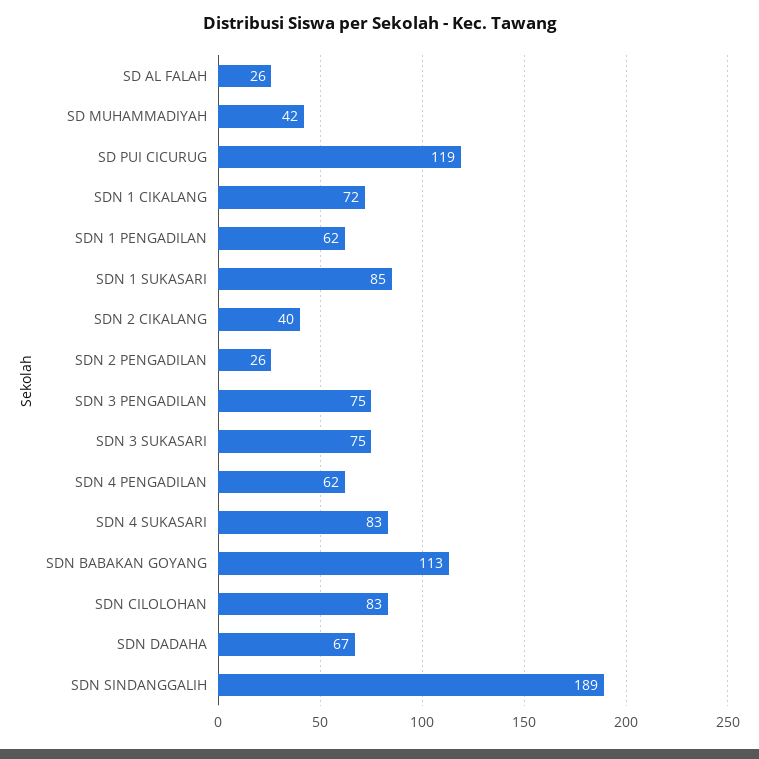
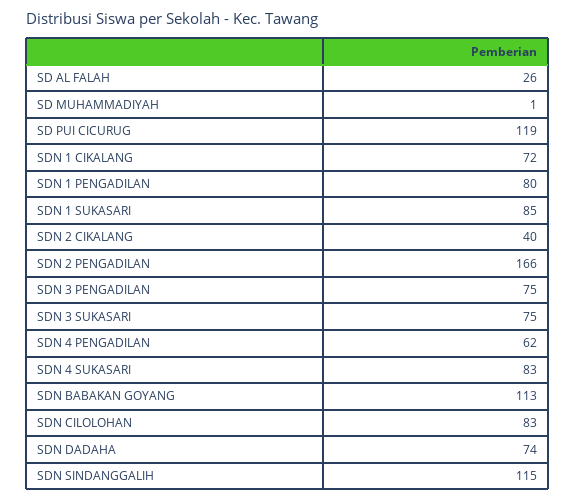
SD MUHAMMADIYAH: 42 -> 1
SDN 1 PENGADILAN: 62 -> 80
SDN 2 PENGADILAN: 26 -> 166
SDN DADAHA: 67 -> 74
SDN SINDANGGALIH: 189 -> 115

